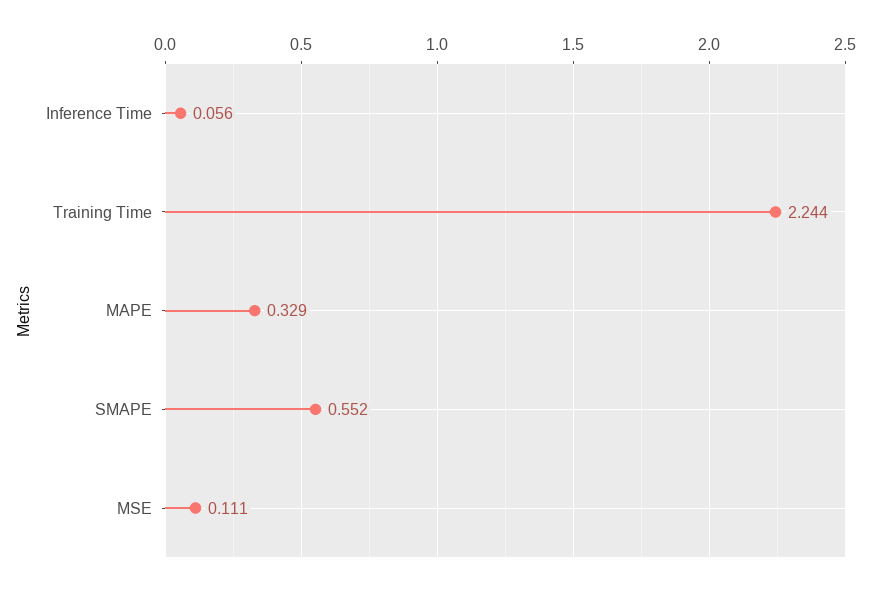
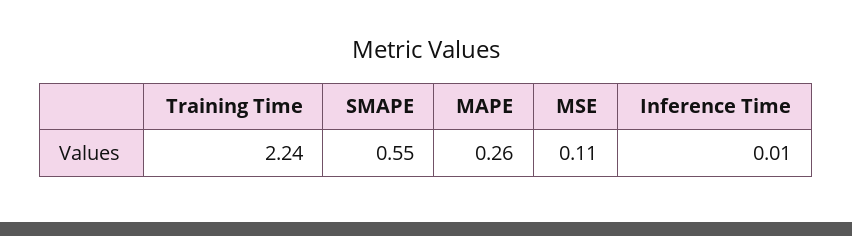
Inference Time: 0.056 -> 0.01
MAPE: 0.329 -> 0.26

